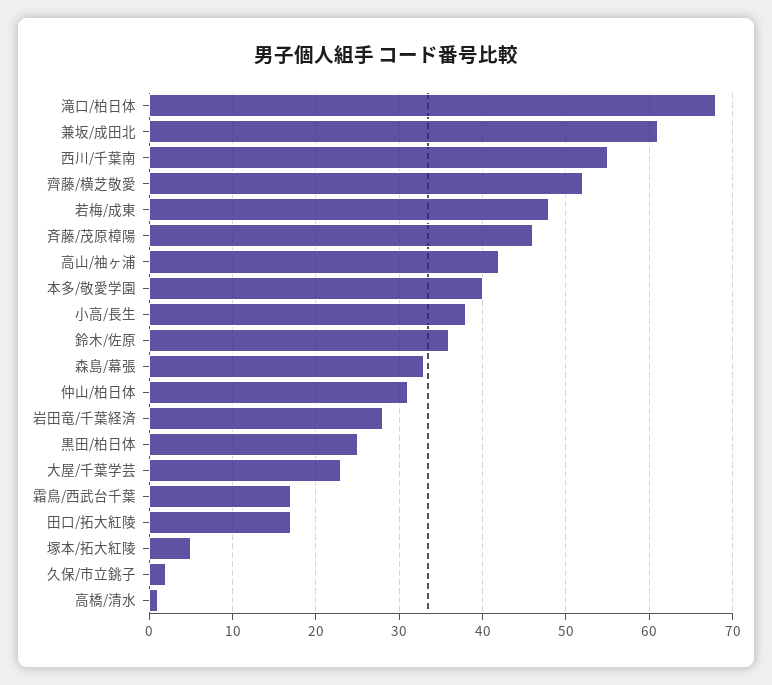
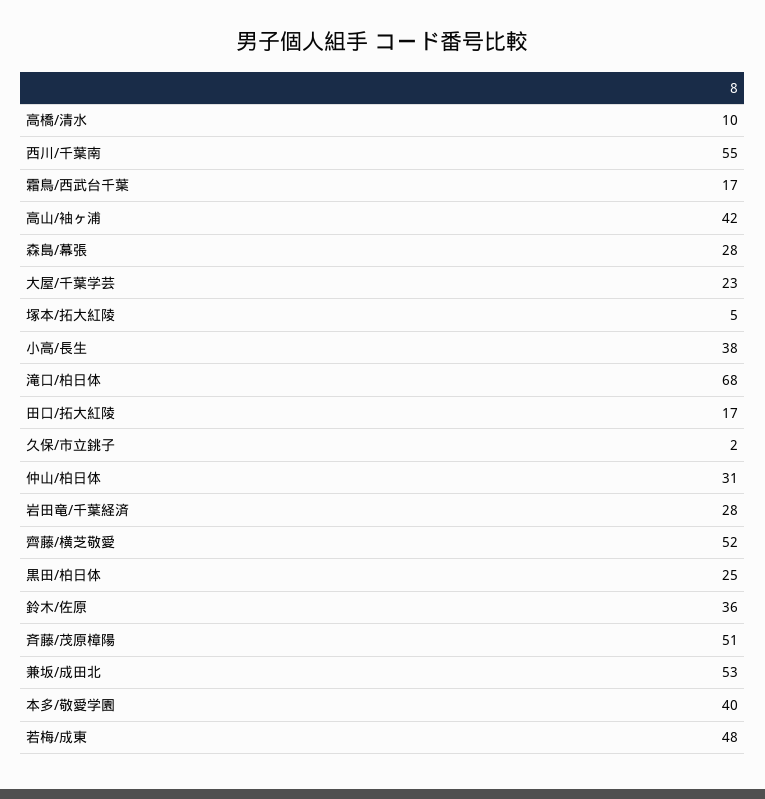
兼坂/成田北: 61 -> 53
斉藤/茂原樟陽: 46 -> 51
森島/幕張: 33 -> 28
高橋/清水: 1 -> 10

